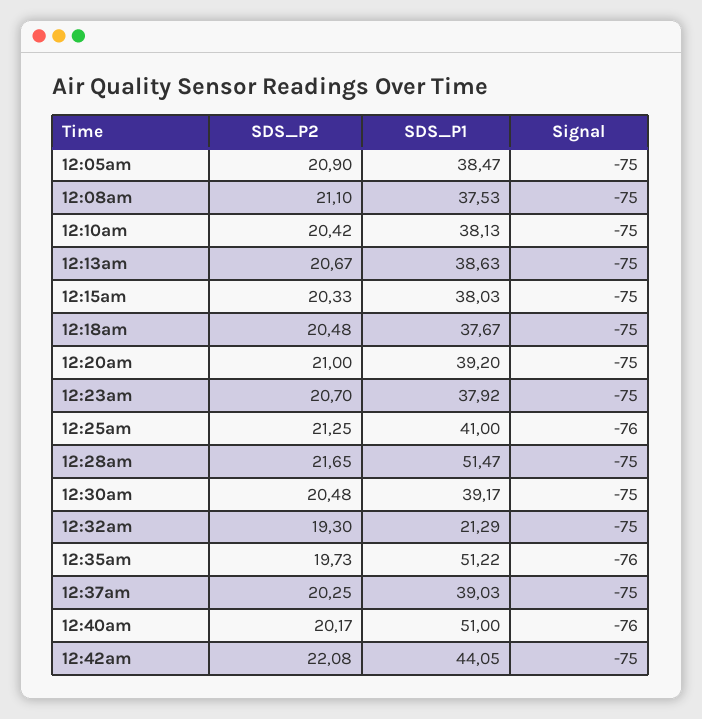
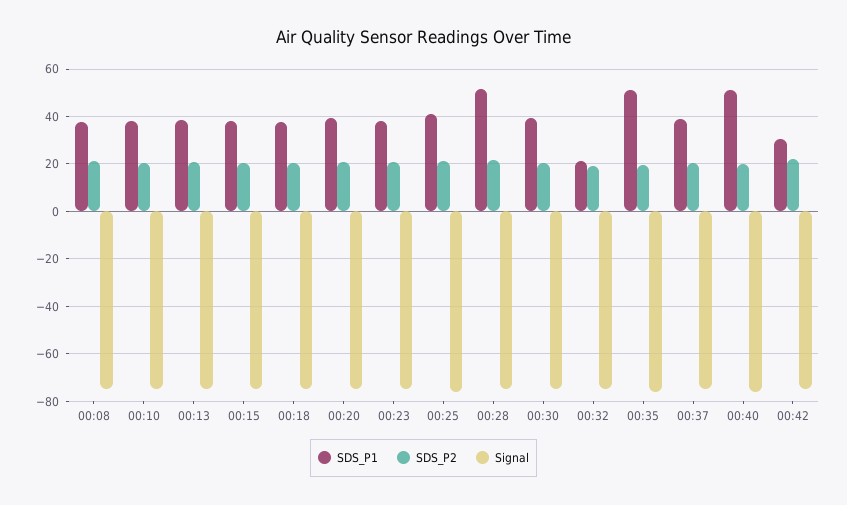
SDS_P2, 12:05am: 20.9 -> none
SDS_P1, 12:05am: 38.47 -> none
Signal, 12:05am: -75 -> none
SDS_P1, 12:42am: 44.05 -> 30

